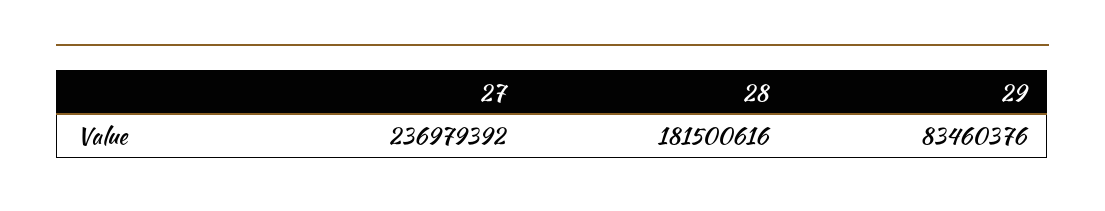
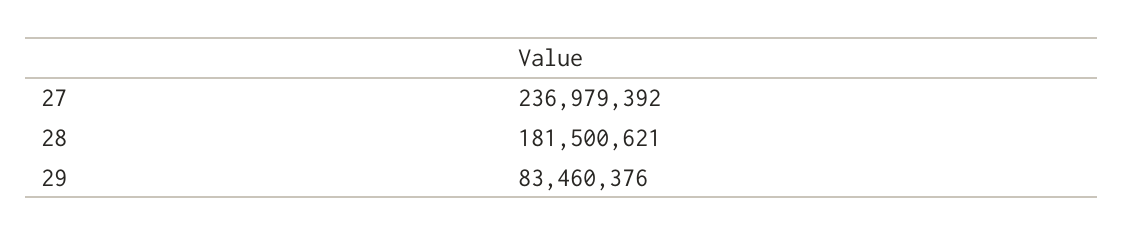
28: 181500616 -> 181500621

